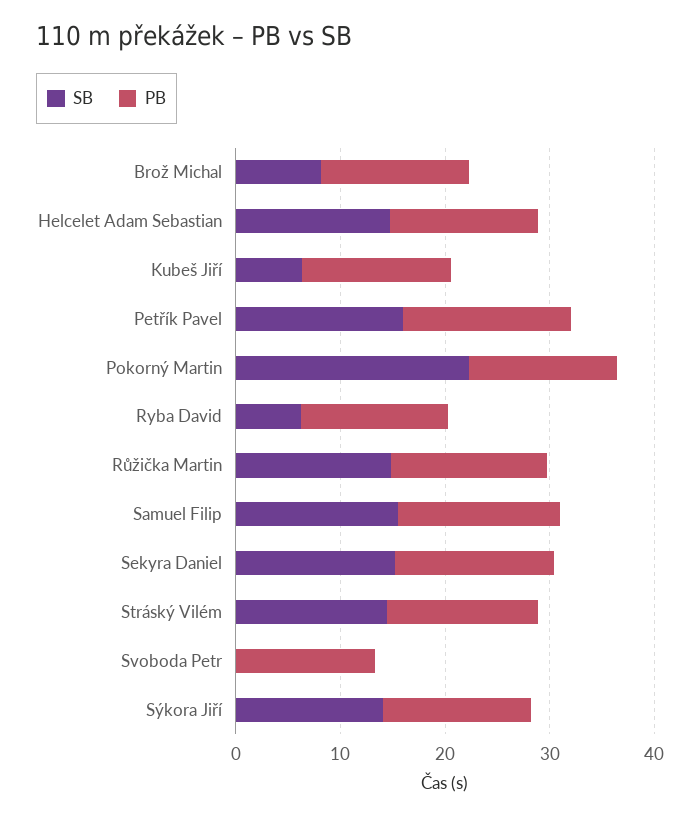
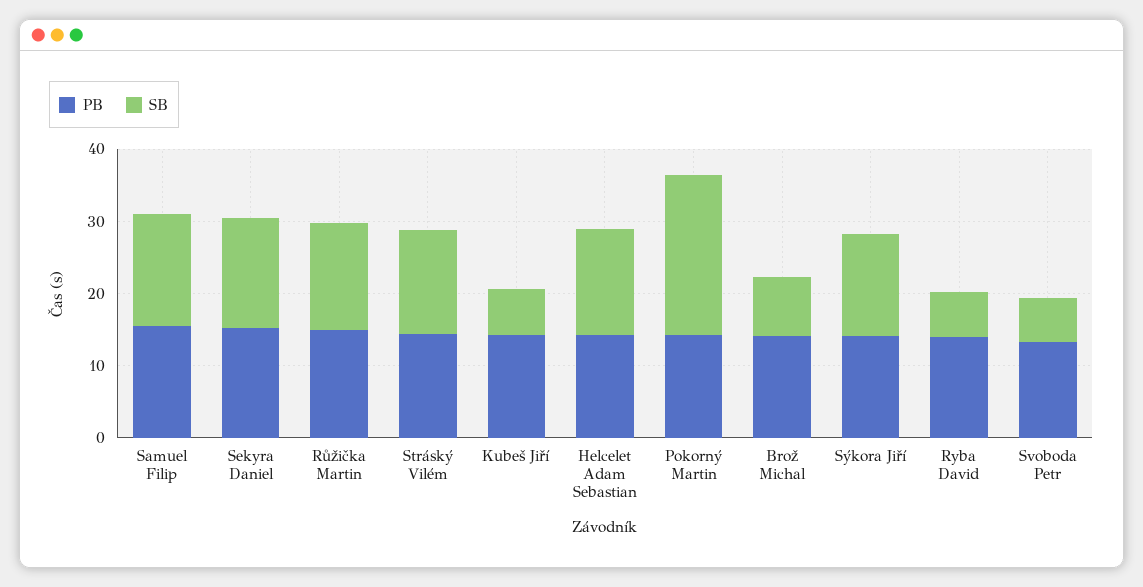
SB, Petřík Pavel: 16 -> none
PB, Petřík Pavel: 16 -> none
SB, Svoboda Petr: 0 -> 6

